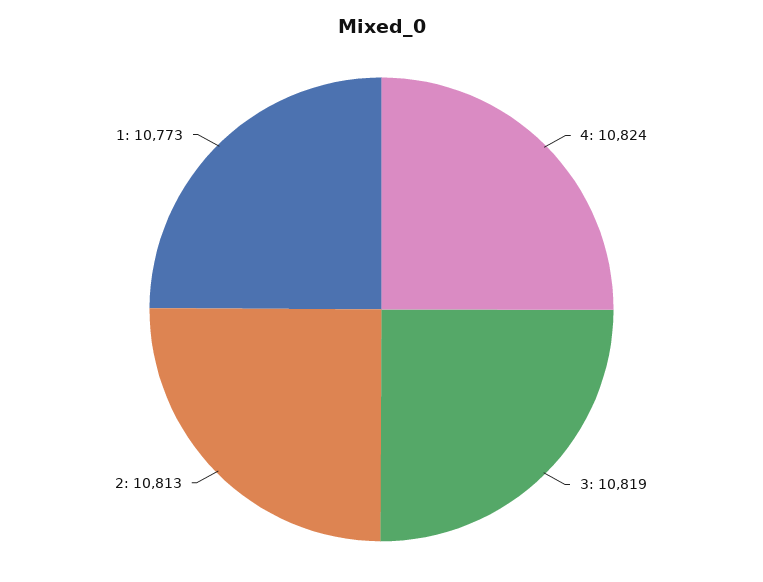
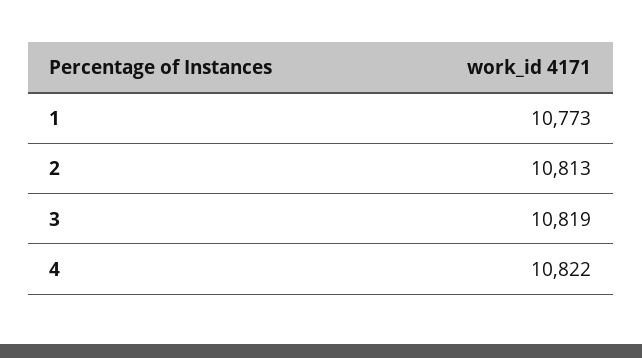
4: 10824 -> 10822

